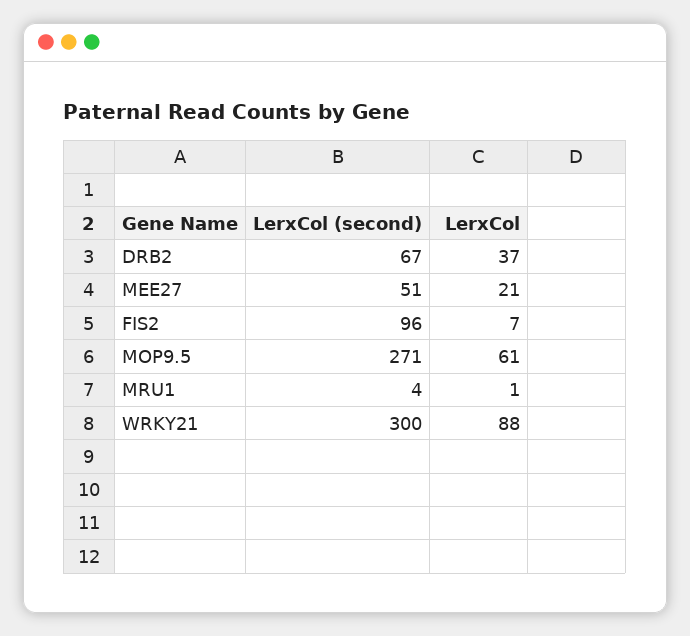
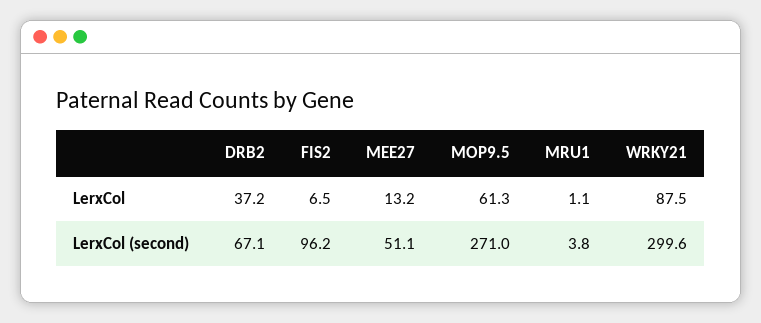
LerxCol, MEE27: 21 -> 13.2

